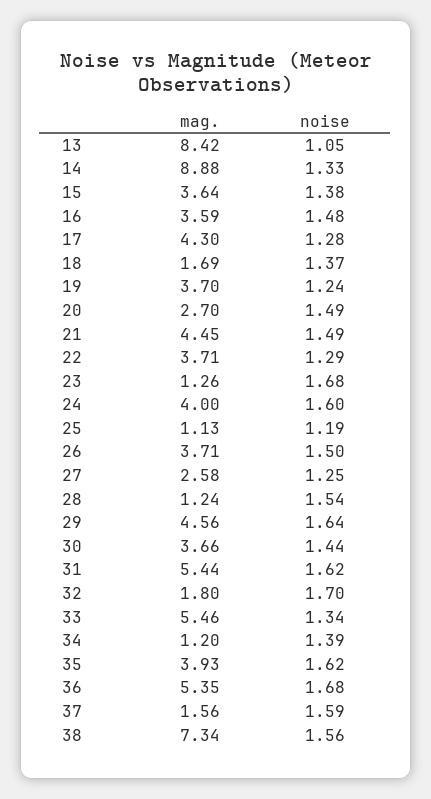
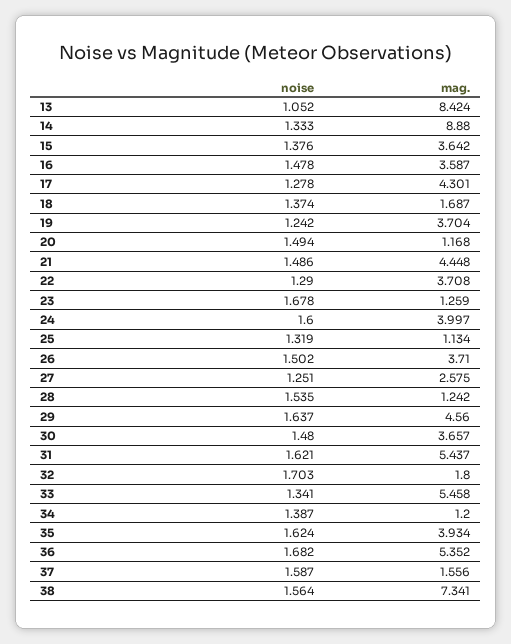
mag., 20: 2.7 -> 1.168
noise, 25: 1.19 -> 1.319
noise, 30: 1.44 -> 1.48

